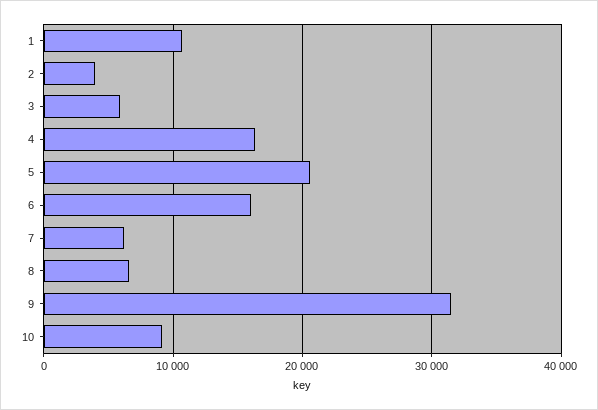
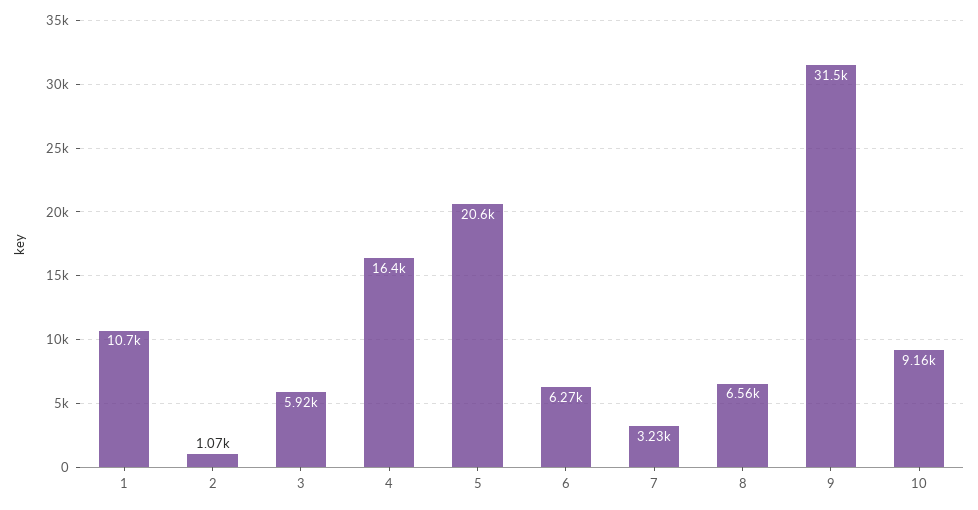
2: 4000 -> 1070
6: 16000 -> 6270
7: 6000 -> 3230

